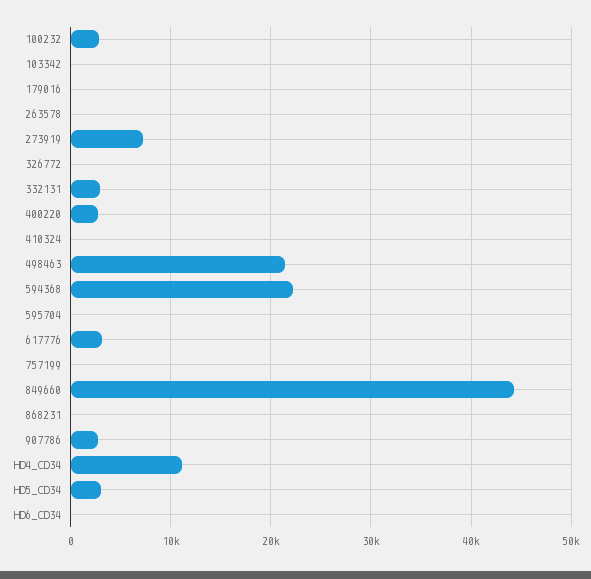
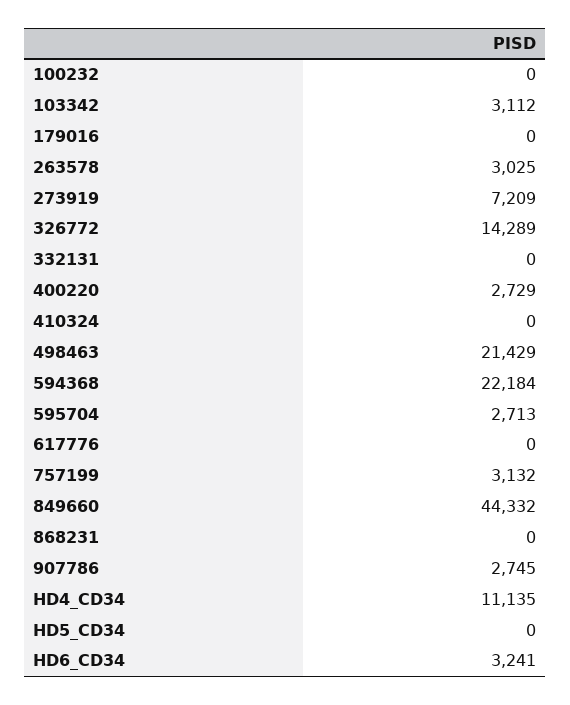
100232: 3000 -> 0
103342: 0 -> 3112
263578: 0 -> 3025
326772: 0 -> 14289
332131: 3000 -> 0
595704: 0 -> 2713
617776: 3000 -> 0
757199: 0 -> 3132
HD5_CD34: 3000 -> 0
HD6_CD34: 0 -> 3241

